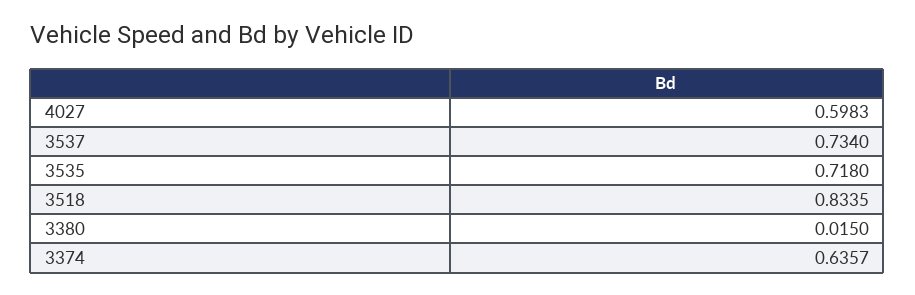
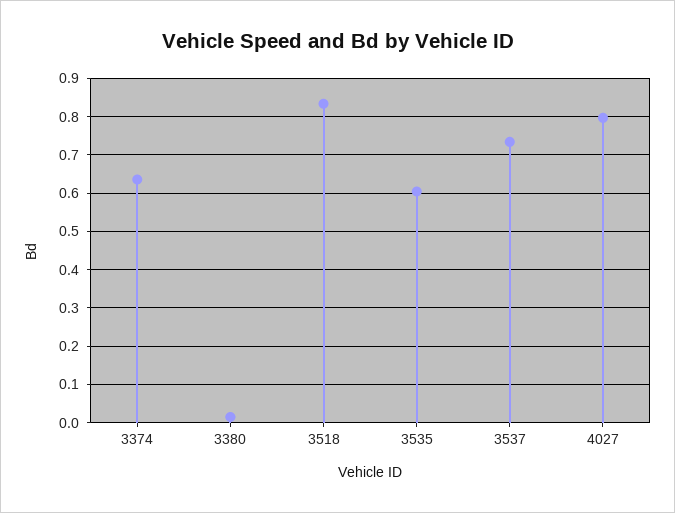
4027: 0.5983 -> 0.8
3535: 0.718 -> 0.6

